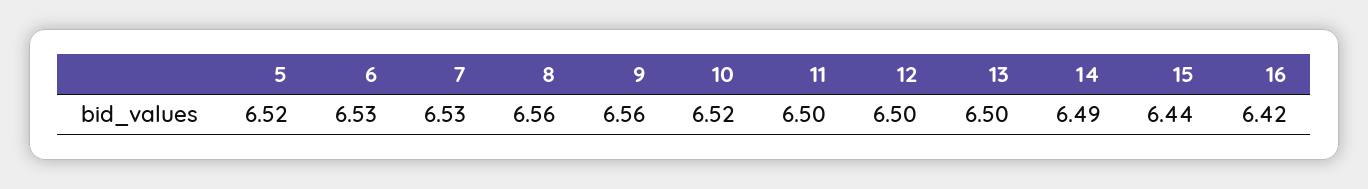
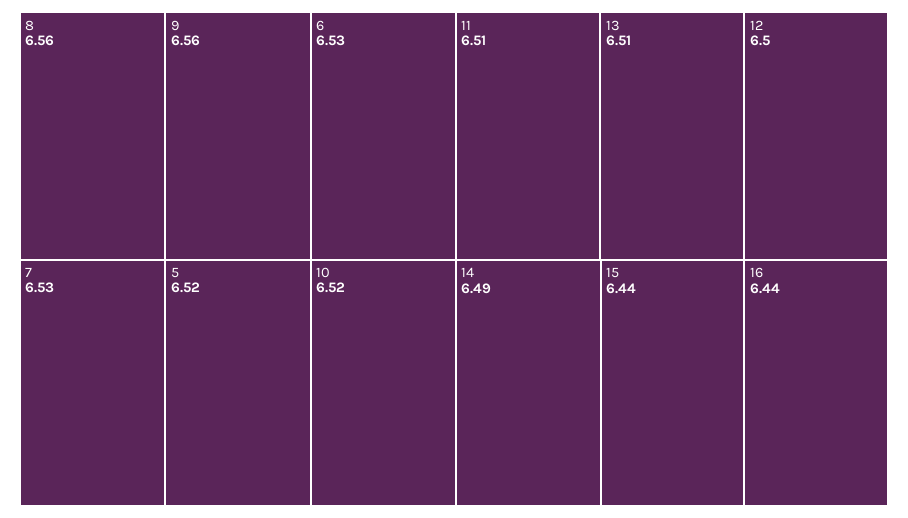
11: 6.5 -> 6.51
13: 6.5 -> 6.51
16: 6.42 -> 6.44

